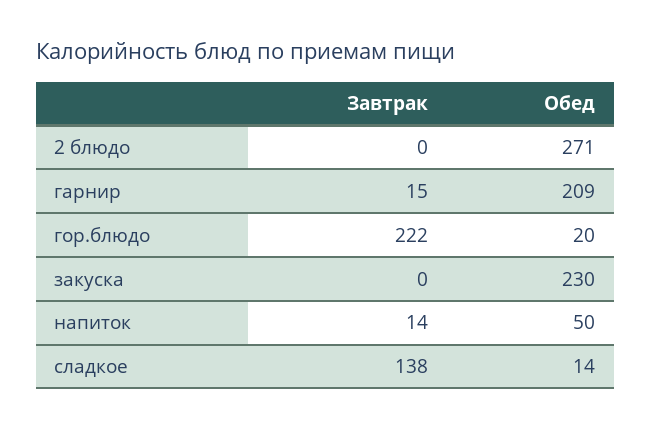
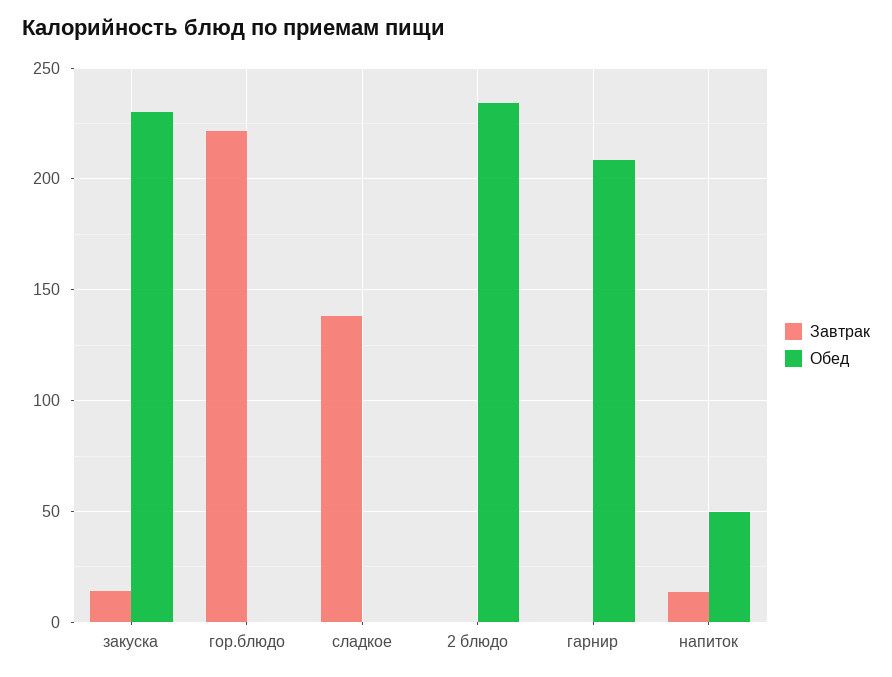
Обед, 2 блюдо: 271 -> 235
Завтрак, гарнир: 15 -> 0
Обед, гор.блюдо: 20 -> 0
Завтрак, закуска: 0 -> 15
Обед, сладкое: 14 -> 0

